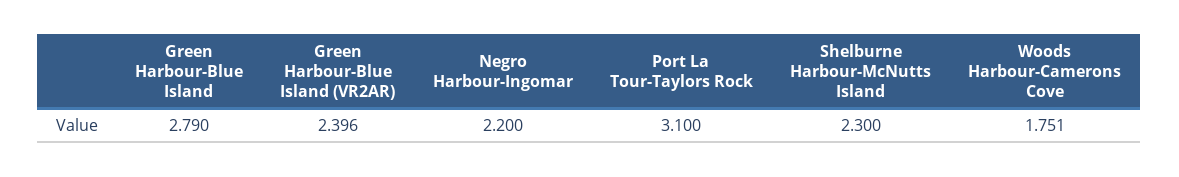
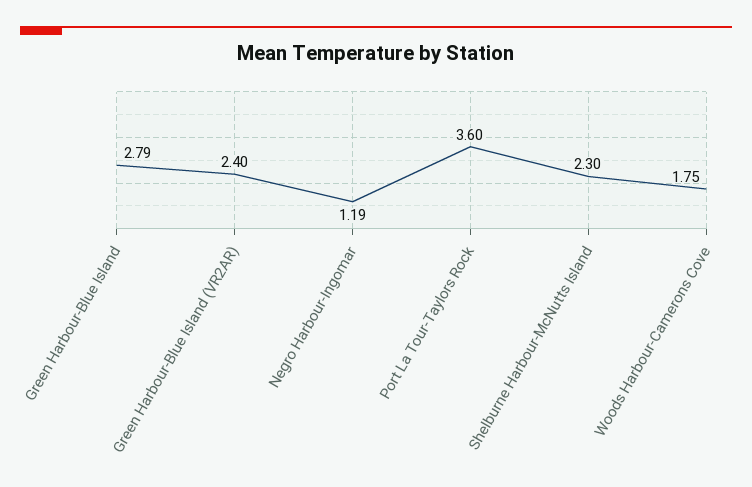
Negro Harbour-Ingomar: 2.2 -> 1.19
Port La Tour-Taylors Rock: 3.1 -> 3.6

